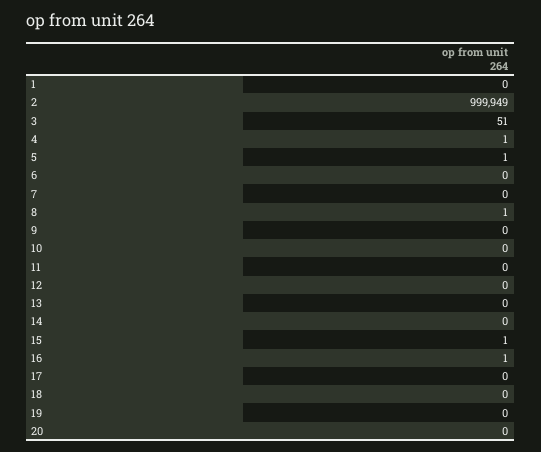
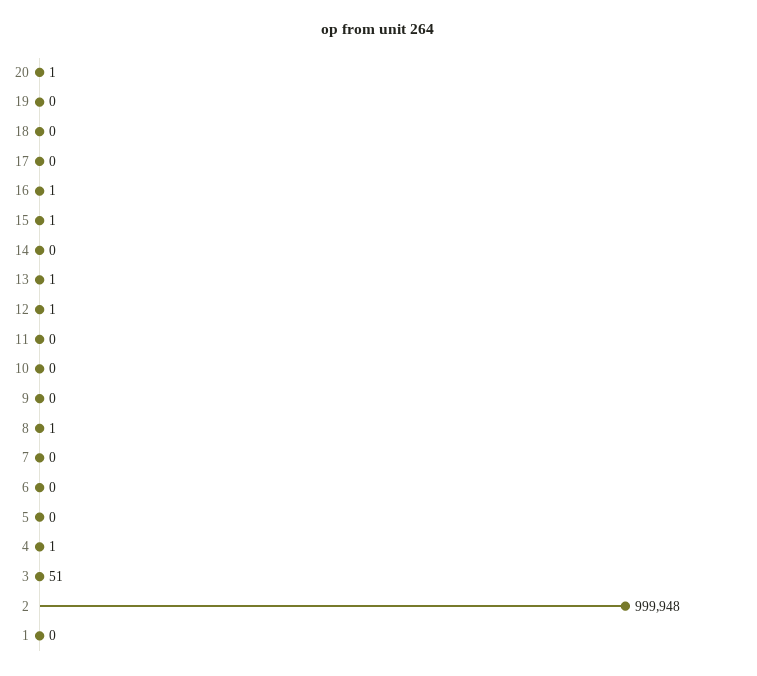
2: 999949 -> 999948
5: 1 -> 0
12: 0 -> 1
13: 0 -> 1
20: 0 -> 1

